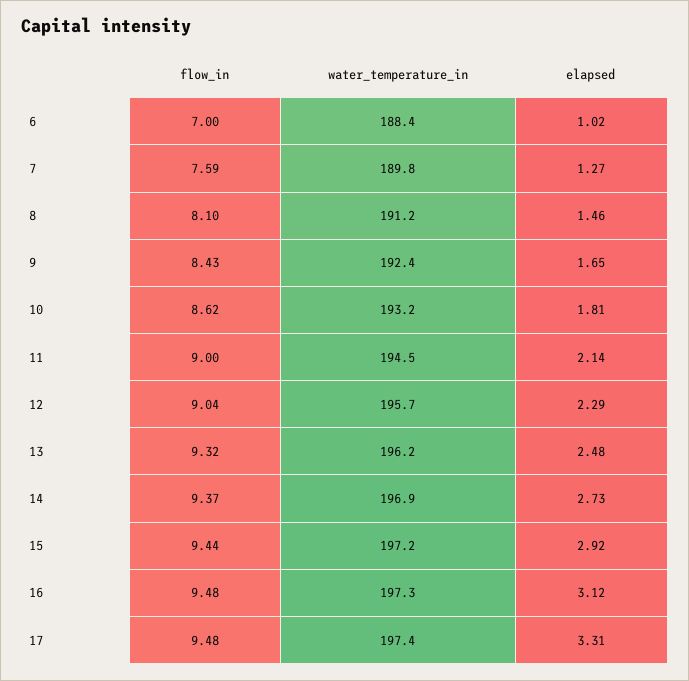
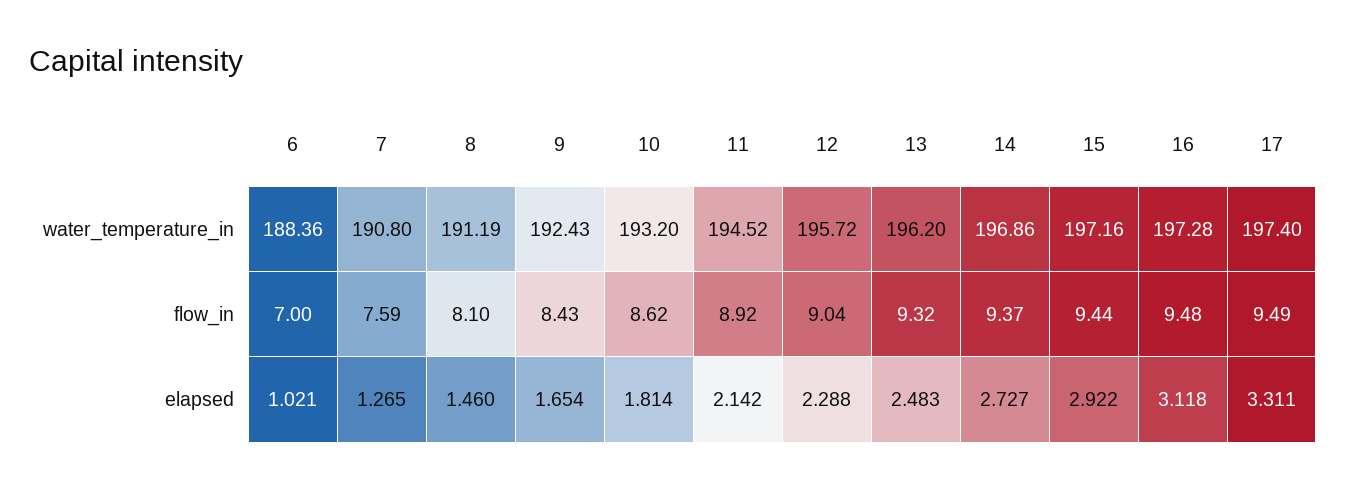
water_temperature_in, 7: 189.8 -> 190.8
flow_in, 11: 9 -> 8.92
flow_in, 17: 9.48 -> 9.49

